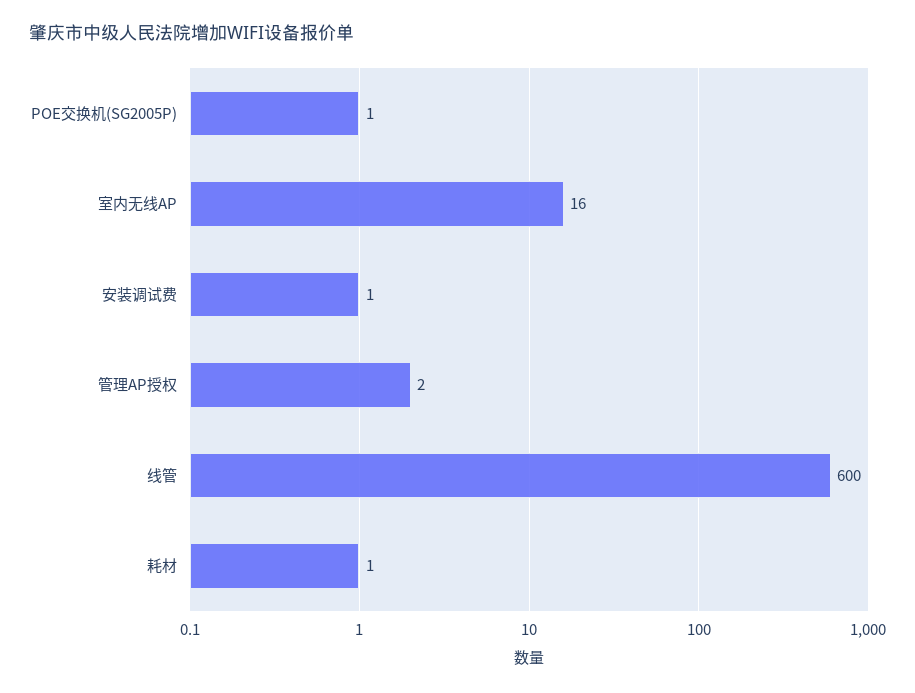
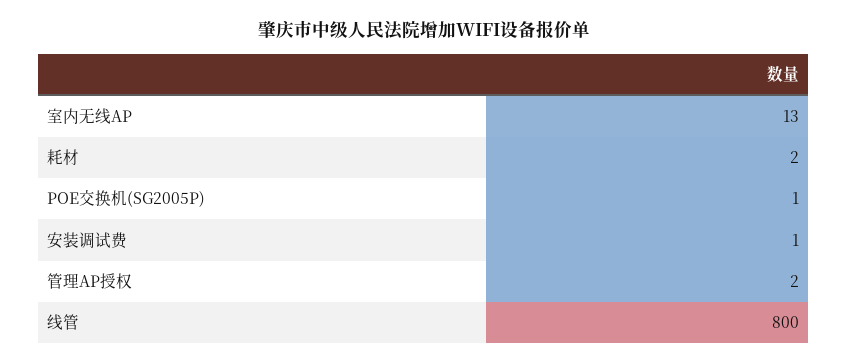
室内无线AP: 16 -> 13
线管: 600 -> 800
耗材: 1 -> 2

